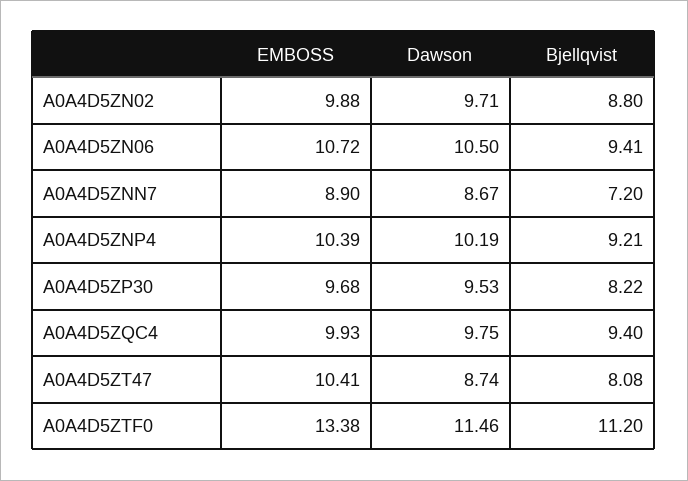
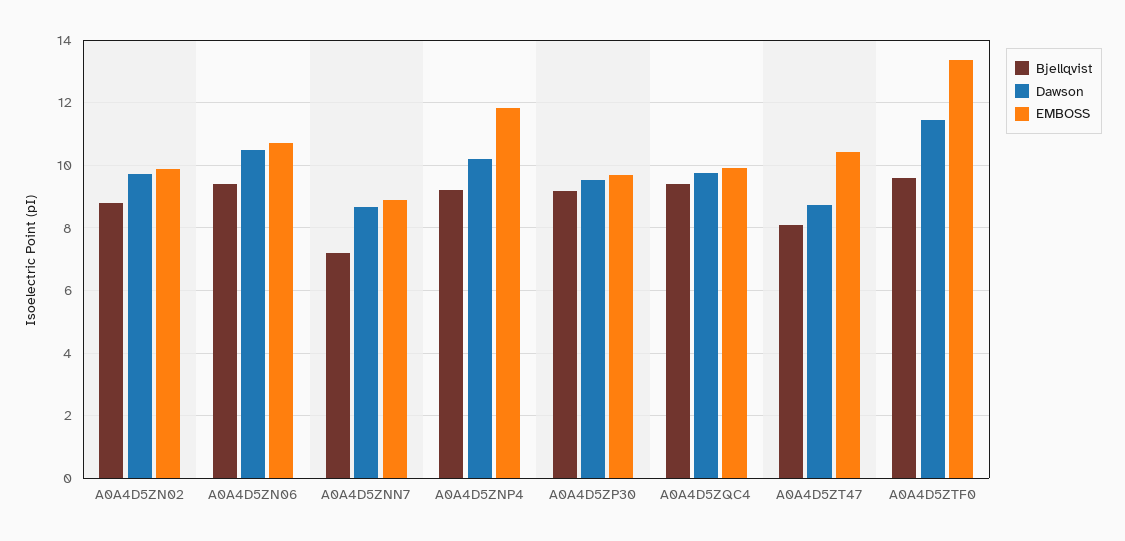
EMBOSS, A0A4D5ZNP4: 10.39 -> 11.8
Bjellqvist, A0A4D5ZP30: 8.22 -> 9.2
Bjellqvist, A0A4D5ZTF0: 11.2 -> 9.6

